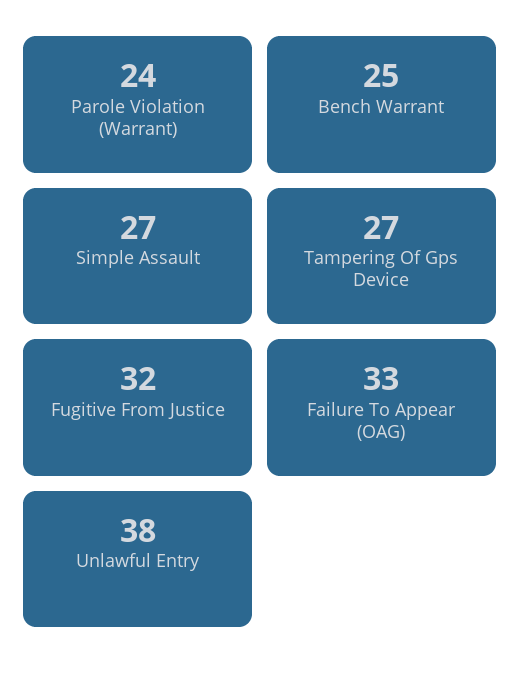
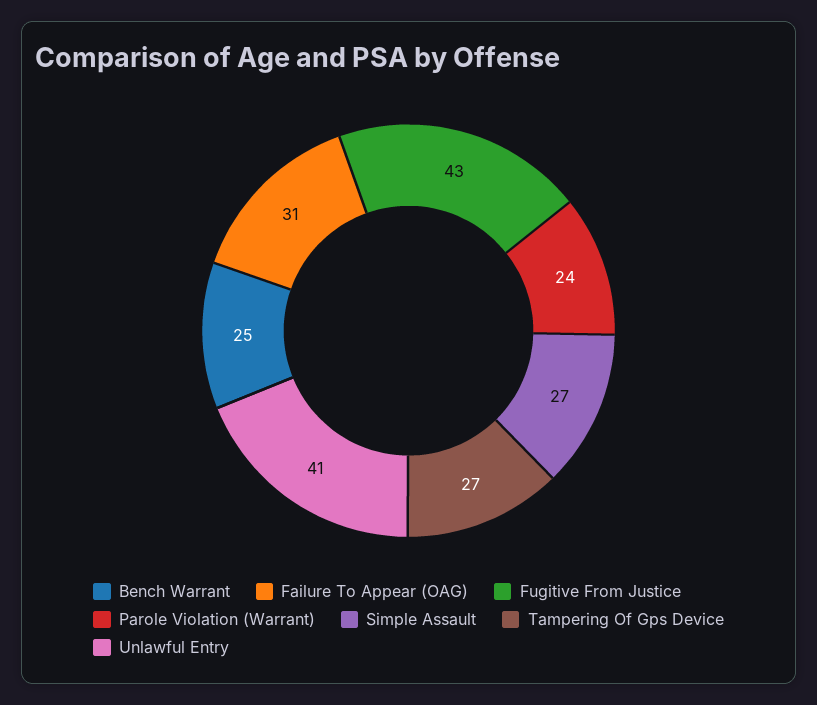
Fugitive From Justice: 32 -> 43
Failure To Appear (OAG): 33 -> 31
Unlawful Entry: 38 -> 41

